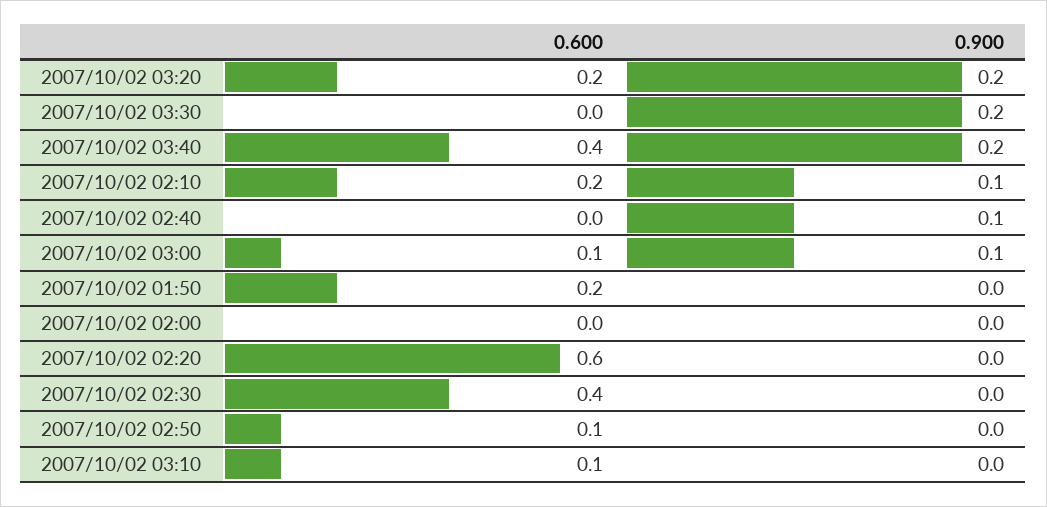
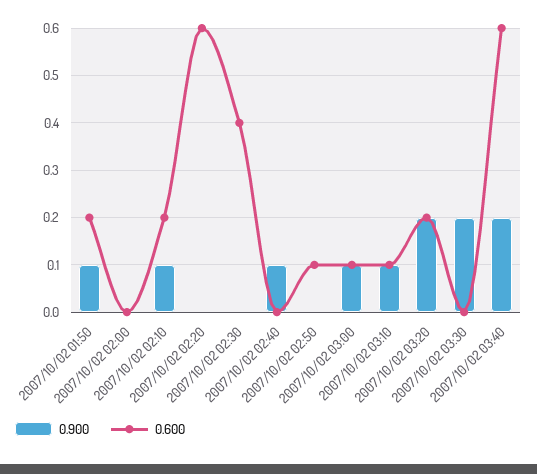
0.600, 2007/10/02 03:40: 0.4 -> 0.6
0.900, 2007/10/02 01:50: 0 -> 0.1
0.900, 2007/10/02 03:10: 0 -> 0.1

